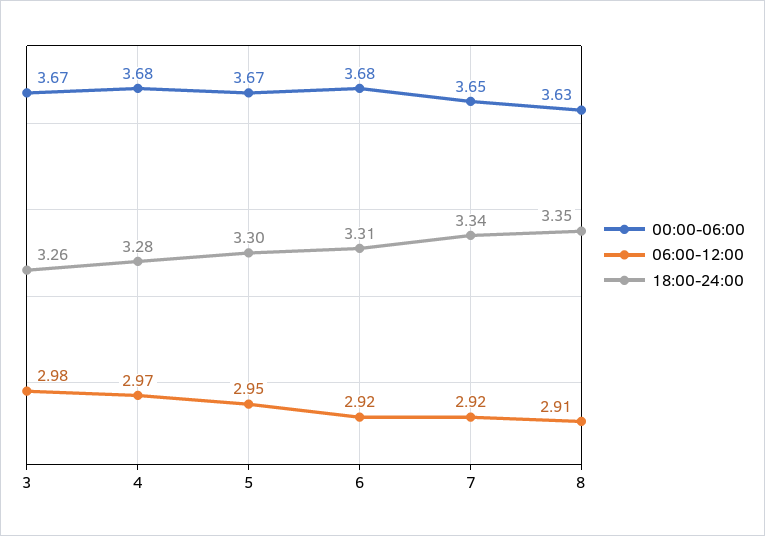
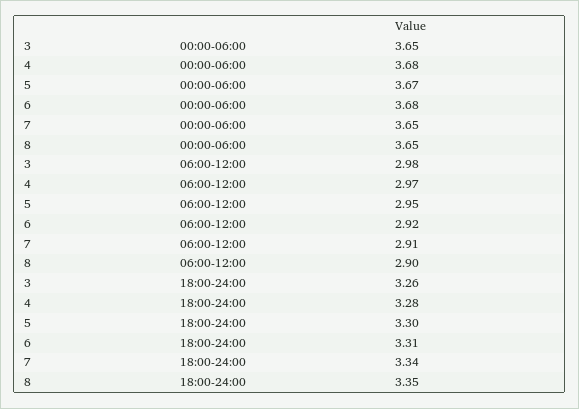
00:00-06:00, 3: 3.67 -> 3.65
06:00-12:00, 7: 2.92 -> 2.91
00:00-06:00, 8: 3.63 -> 3.65
06:00-12:00, 8: 2.91 -> 2.9

